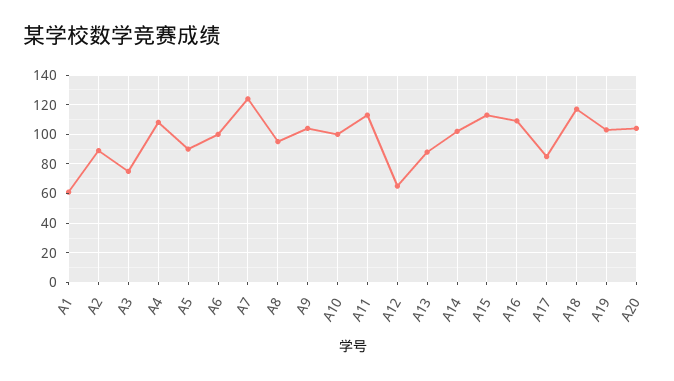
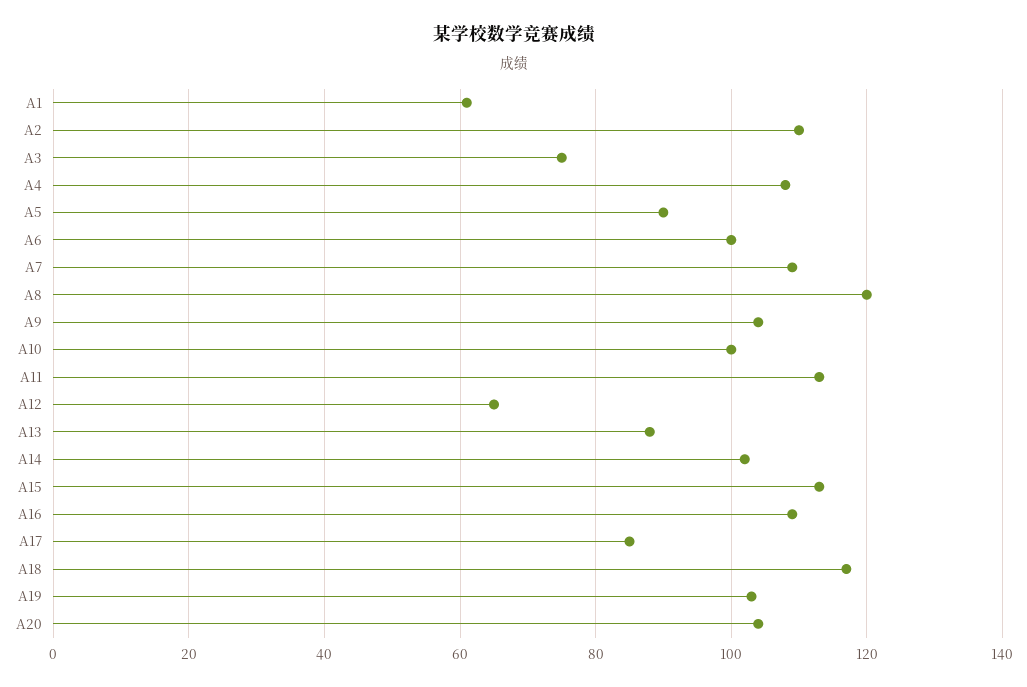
A2: 90 -> 110
A7: 125 -> 110
A8: 95 -> 120

